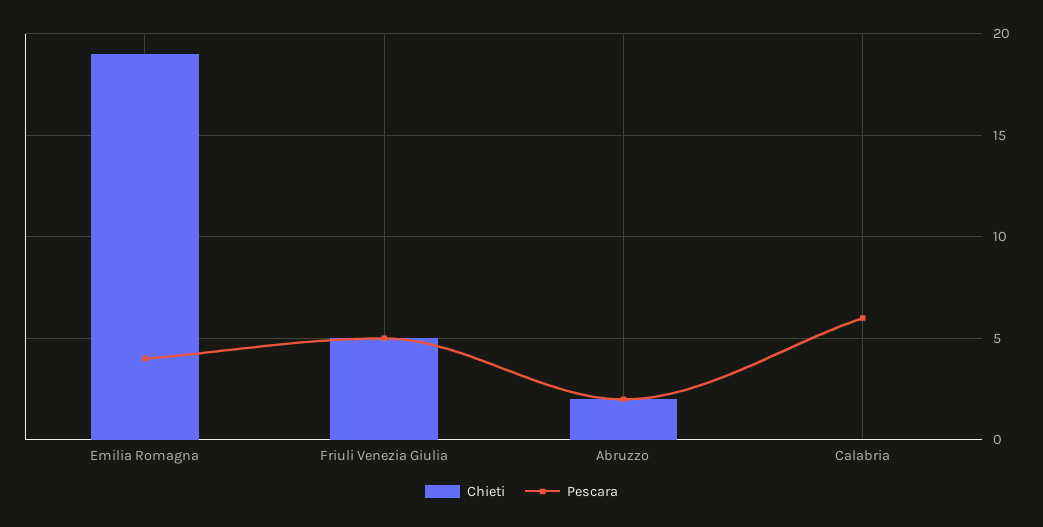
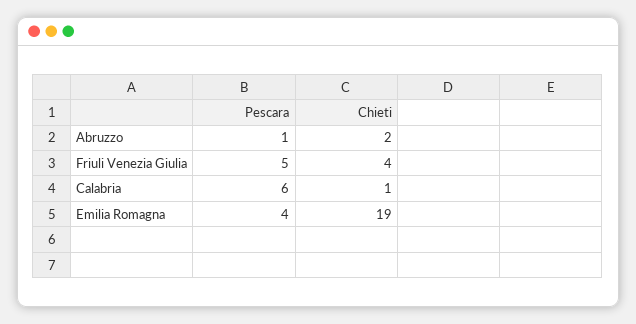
Chieti, Friuli Venezia Giulia: 5 -> 4
Pescara, Abruzzo: 2 -> 1
Chieti, Calabria: 0 -> 1

